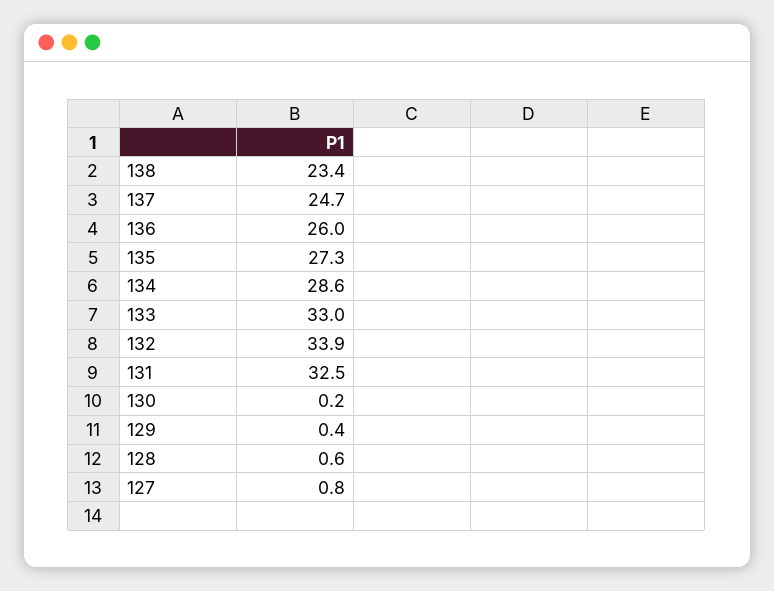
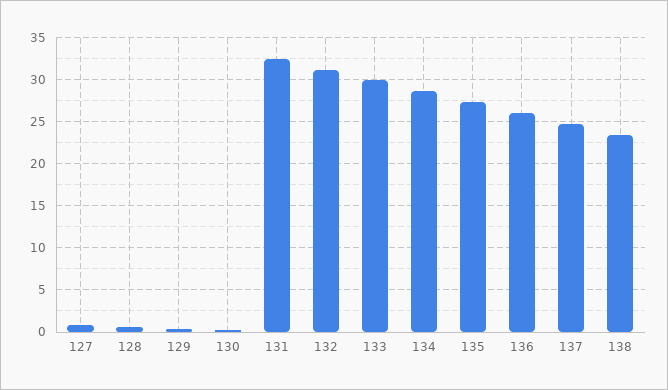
133: 33 -> 30
132: 33.9 -> 31

